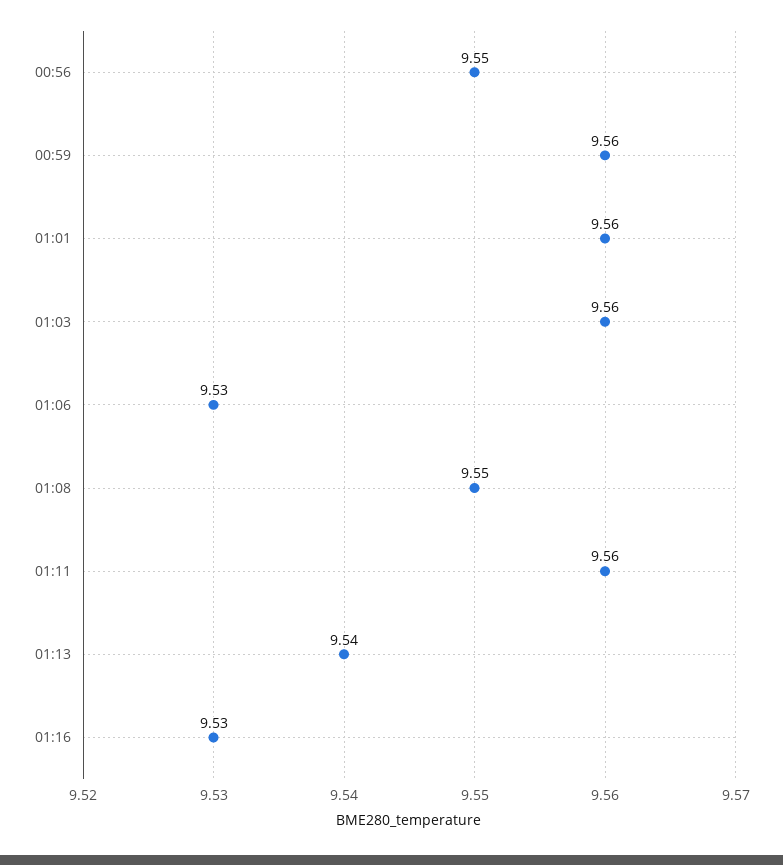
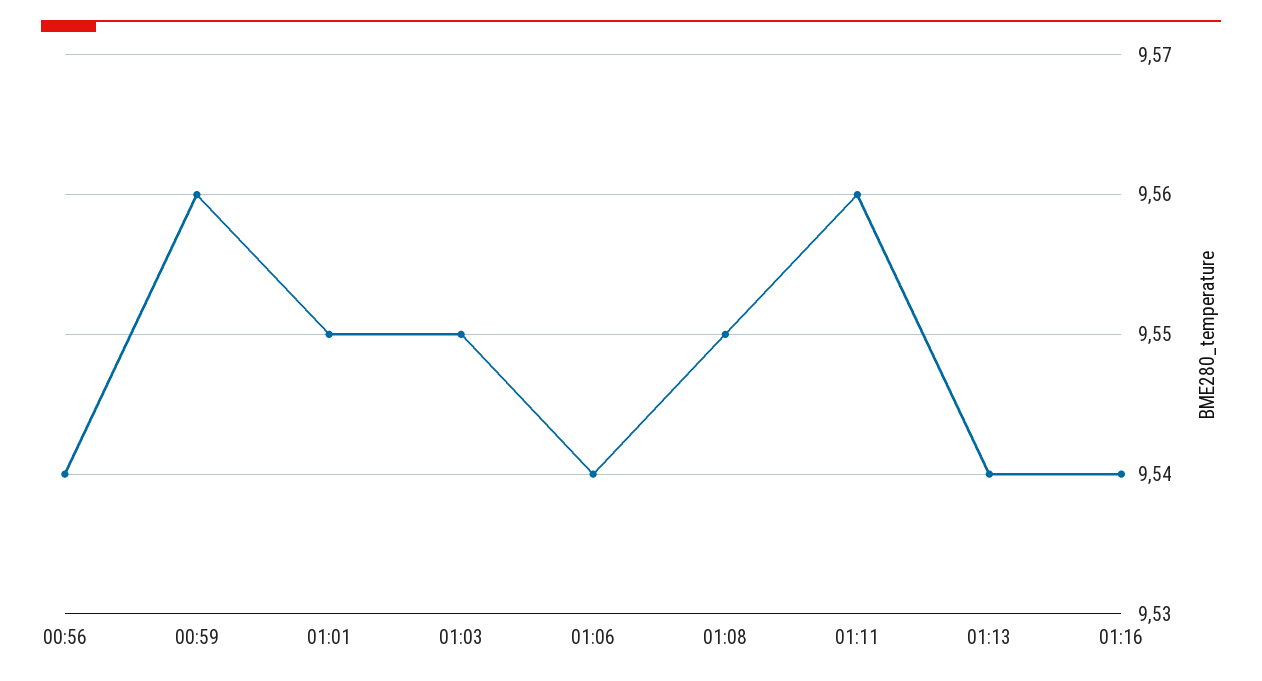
00:56: 9.55 -> 9.54
01:01: 9.56 -> 9.55
01:03: 9.56 -> 9.55
01:06: 9.53 -> 9.54
01:16: 9.53 -> 9.54

